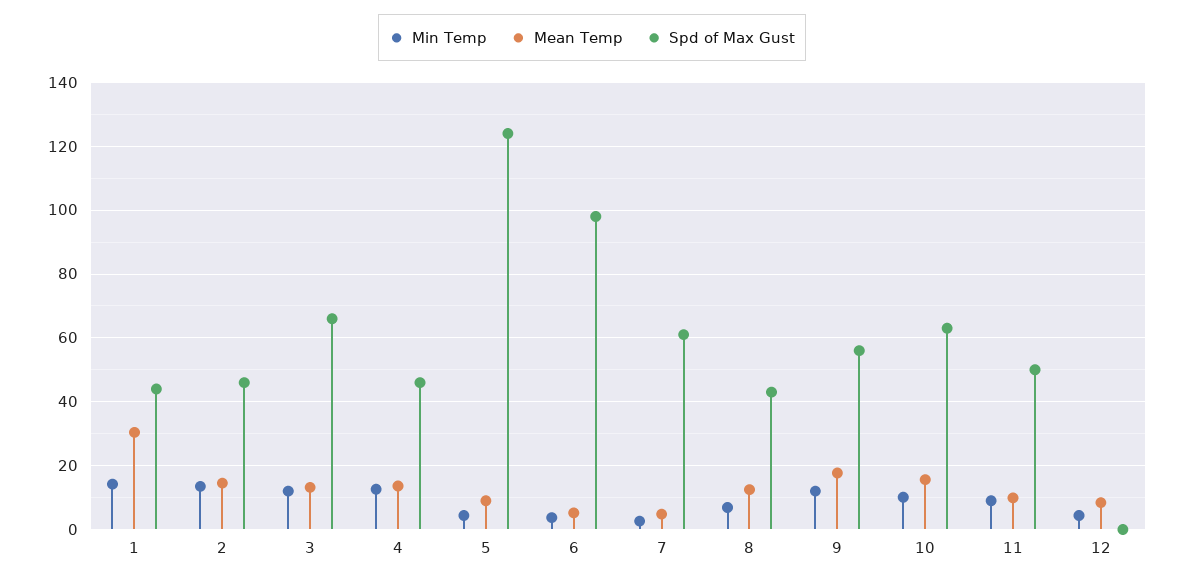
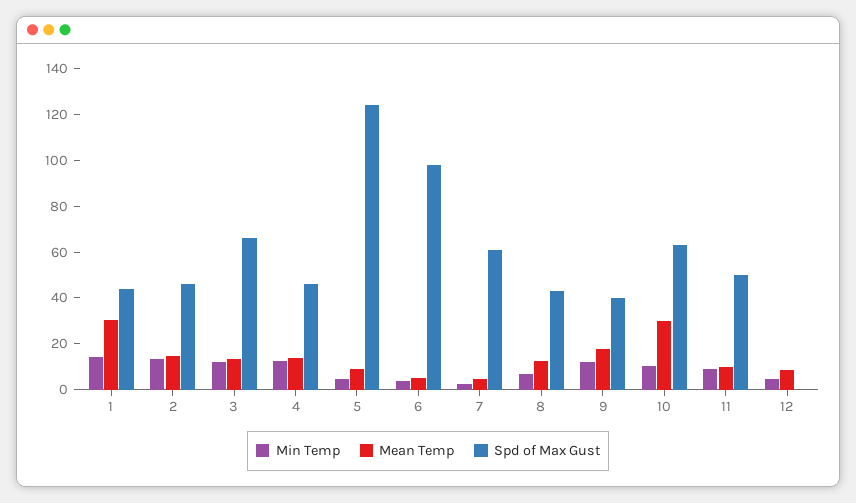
Spd of Max Gust, 9: 56 -> 40
Mean Temp, 10: 16 -> 30

